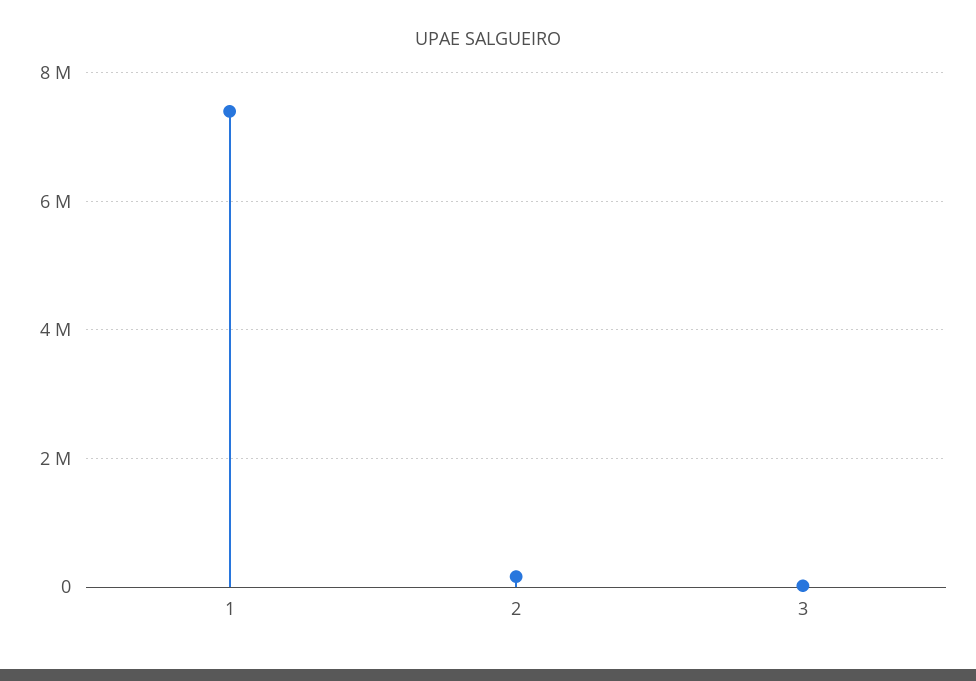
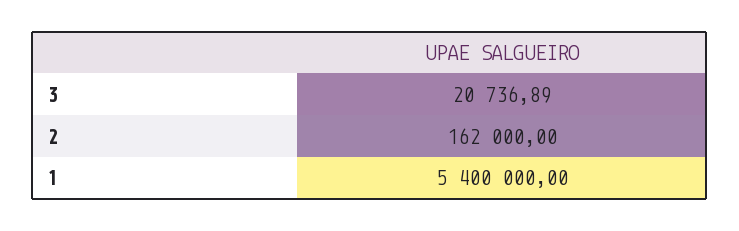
1: 7400000 -> 5400000

